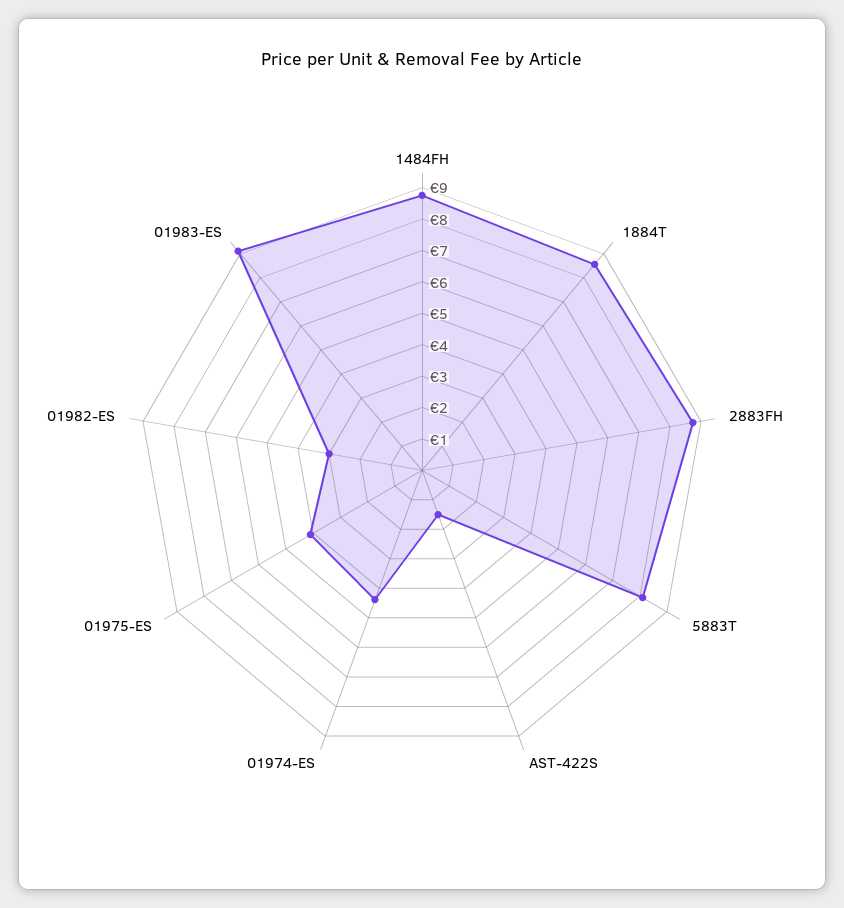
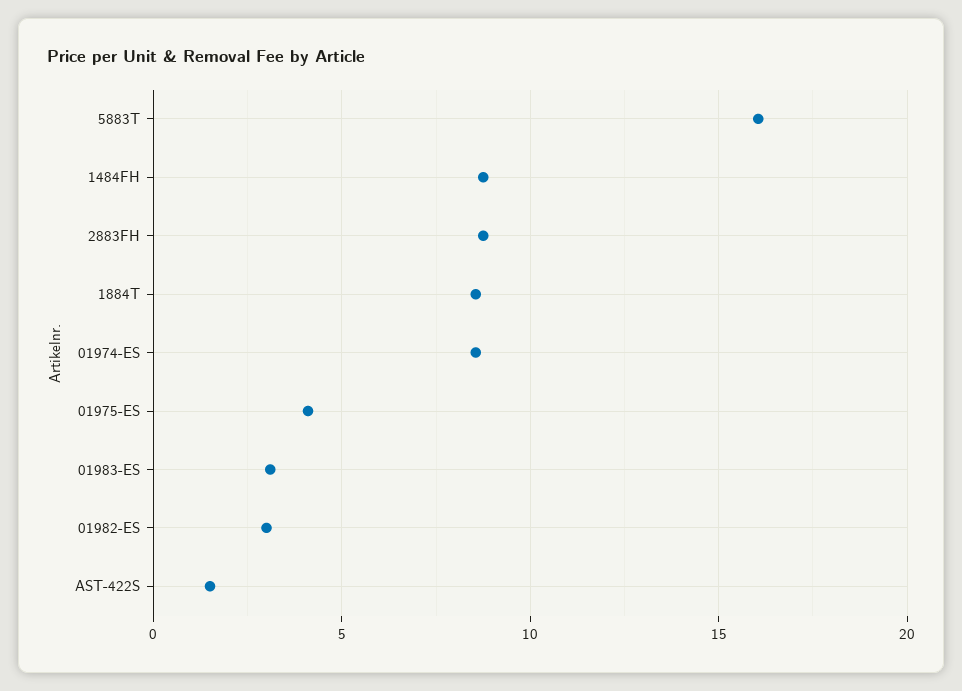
5883T: 8 -> 16
01974-ES: 4.5 -> 8.5
01983-ES: 9 -> 3

